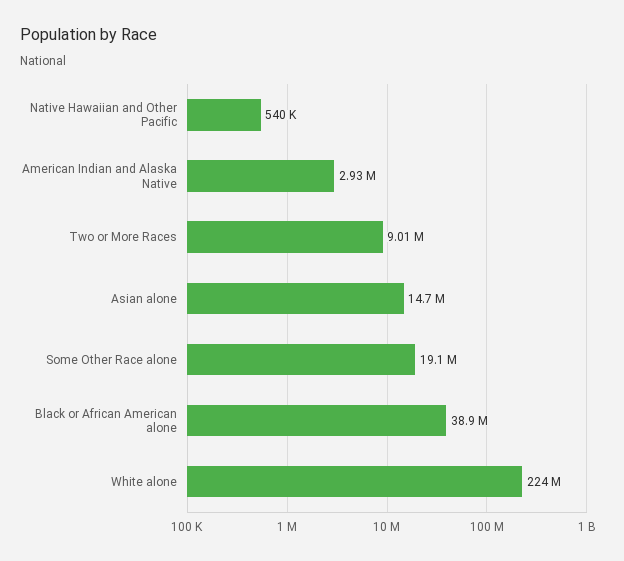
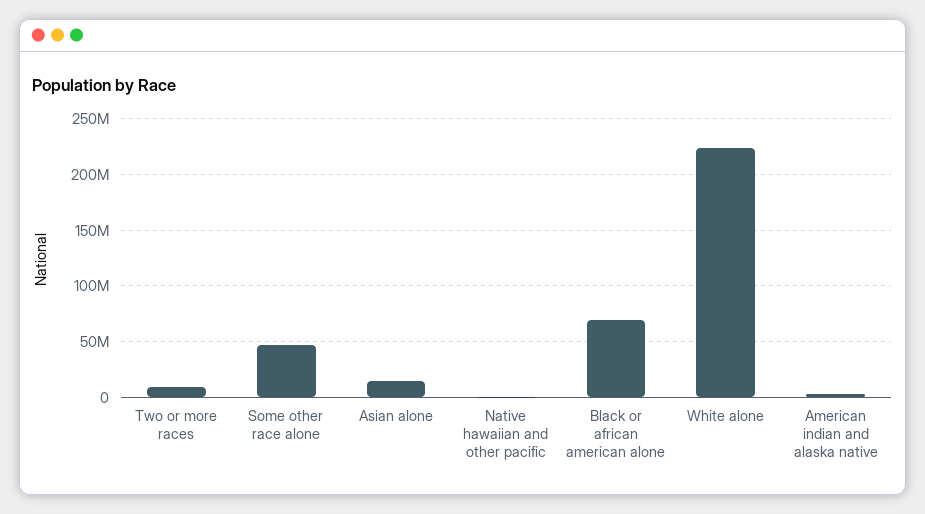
Some Other Race alone: 19100000 -> 50000000
Black or African American alone: 38900000 -> 70000000

